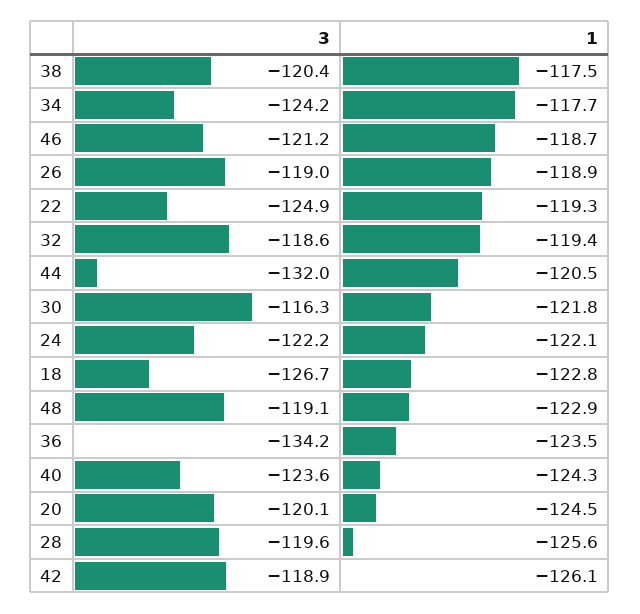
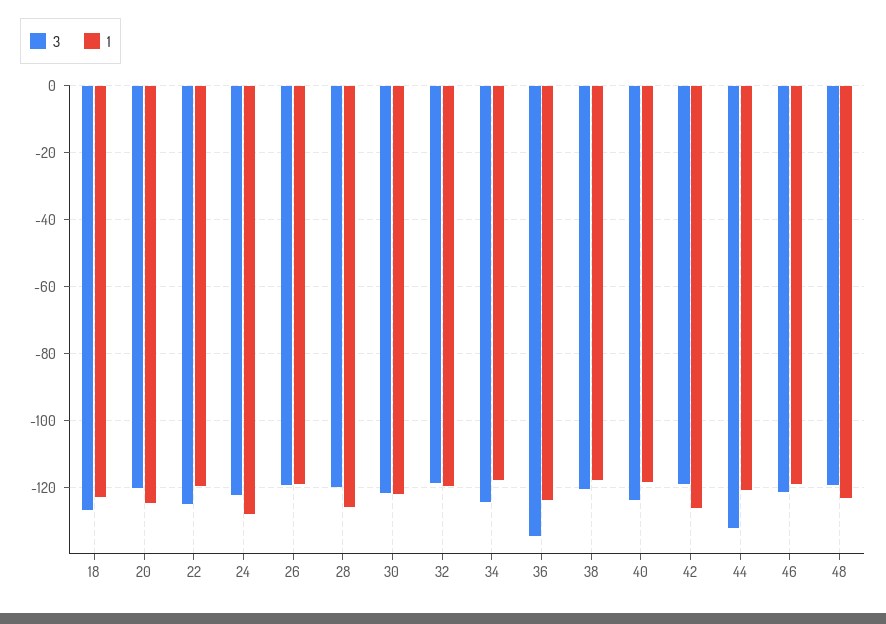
3, 30: -116.3 -> -122
1, 24: -122.1 -> -128
1, 40: -124.3 -> -118

